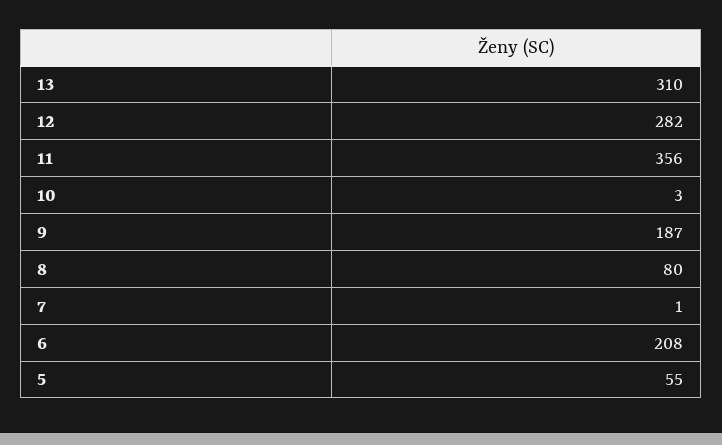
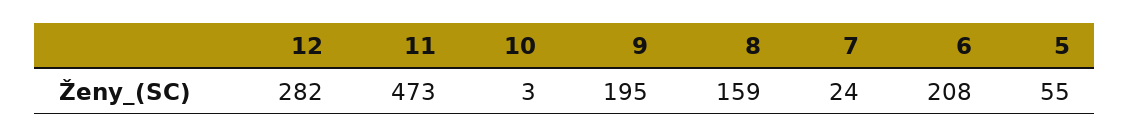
13: 310 -> none
11: 356 -> 473
9: 187 -> 195
8: 80 -> 159
7: 1 -> 24

